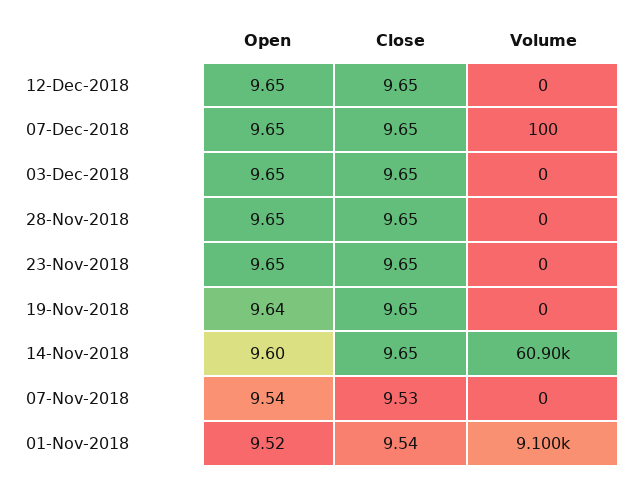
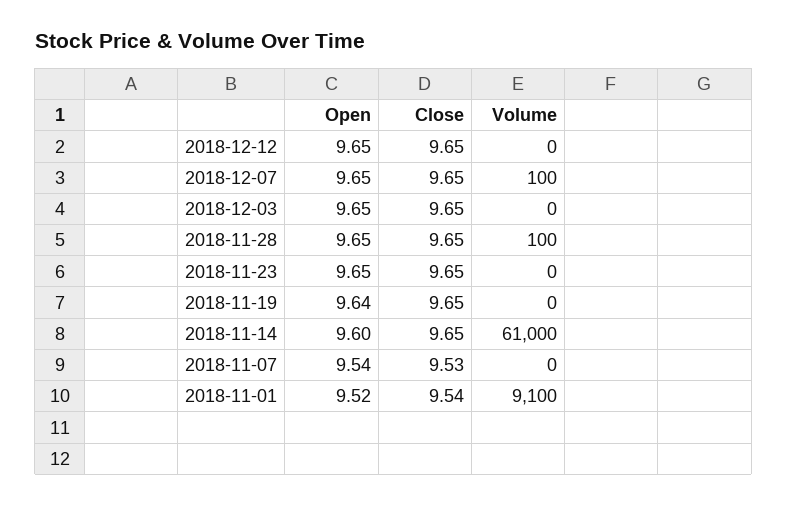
Volume, 28-Nov-2018: 0 -> 100
Volume, 14-Nov-2018: 60900 -> 61000

